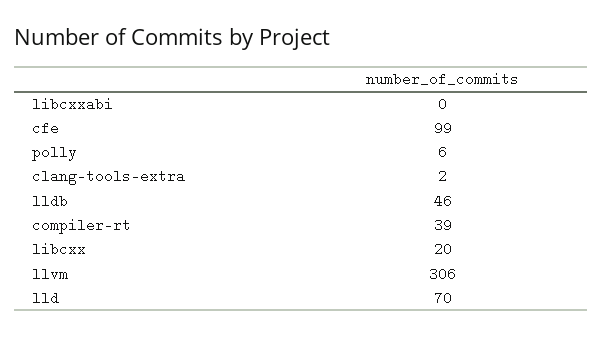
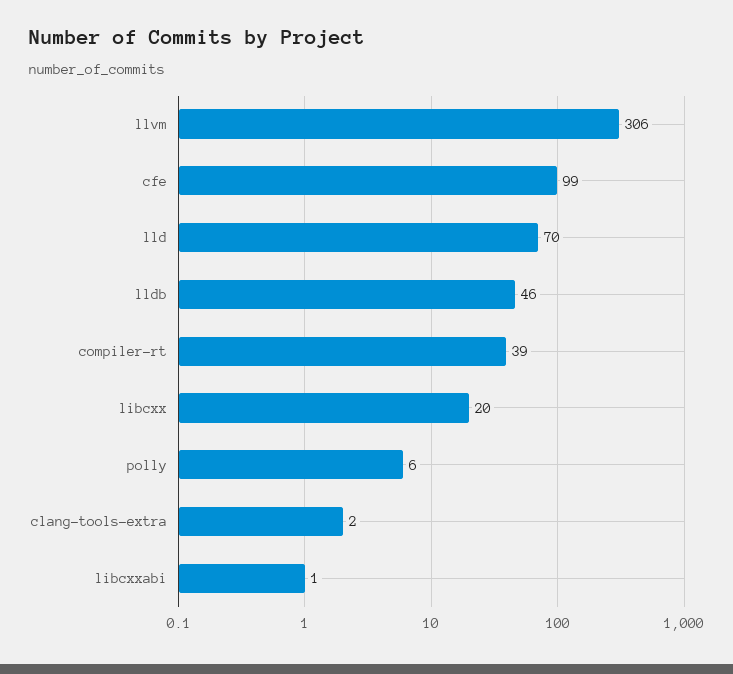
libcxxabi: 0 -> 1

